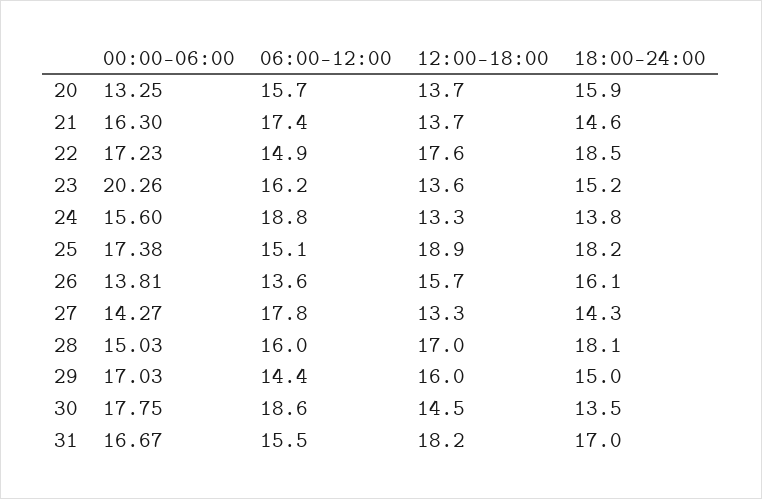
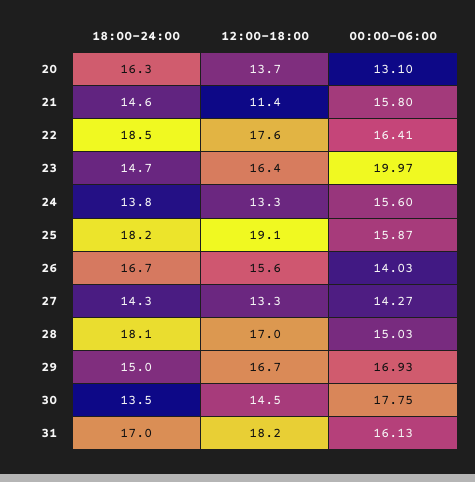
00:00-06:00, 20: 13.25 -> 13.1
06:00-12:00, 20: 15.7 -> none
18:00-24:00, 20: 15.9 -> 16.3
00:00-06:00, 21: 16.3 -> 15.8
06:00-12:00, 21: 17.4 -> none
12:00-18:00, 21: 13.7 -> 11.4
00:00-06:00, 22: 17.23 -> 16.41
06:00-12:00, 22: 14.9 -> none
00:00-06:00, 23: 20.26 -> 19.97
06:00-12:00, 23: 16.2 -> none
12:00-18:00, 23: 13.6 -> 16.4
18:00-24:00, 23: 15.2 -> 14.7
06:00-12:00, 24: 18.8 -> none
00:00-06:00, 25: 17.38 -> 15.87
06:00-12:00, 25: 15.1 -> none
12:00-18:00, 25: 18.9 -> 19.1
00:00-06:00, 26: 13.81 -> 14.03
06:00-12:00, 26: 13.6 -> none
12:00-18:00, 26: 15.7 -> 15.6
18:00-24:00, 26: 16.1 -> 16.7
06:00-12:00, 27: 17.8 -> none
06:00-12:00, 28: 16 -> none
00:00-06:00, 29: 17.03 -> 16.93
06:00-12:00, 29: 14.4 -> none
12:00-18:00, 29: 16 -> 16.7
06:00-12:00, 30: 18.6 -> none
00:00-06:00, 31: 16.67 -> 16.13
06:00-12:00, 31: 15.5 -> none

